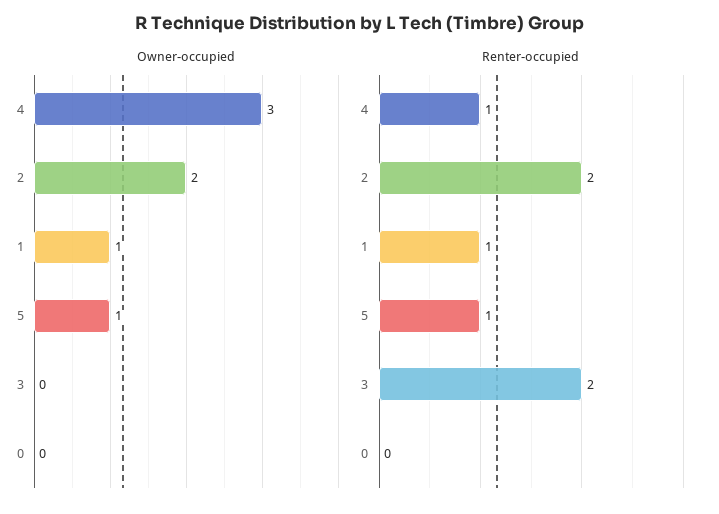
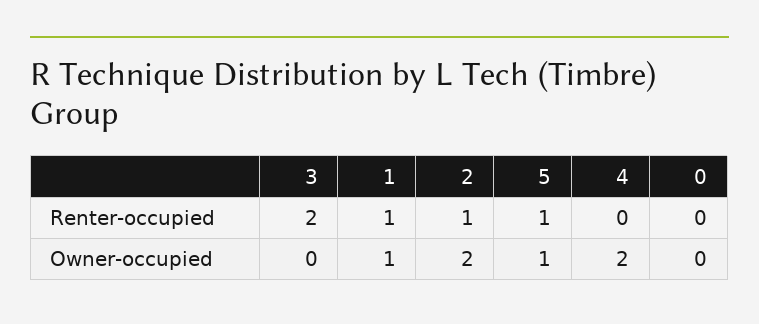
Owner-occupied, 4: 3 -> 2
Renter-occupied, 4: 1 -> 0
Renter-occupied, 2: 2 -> 1

